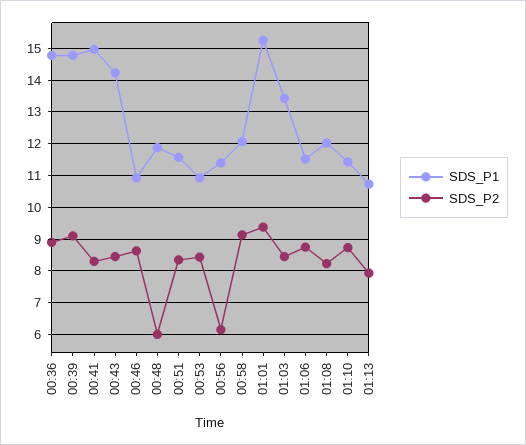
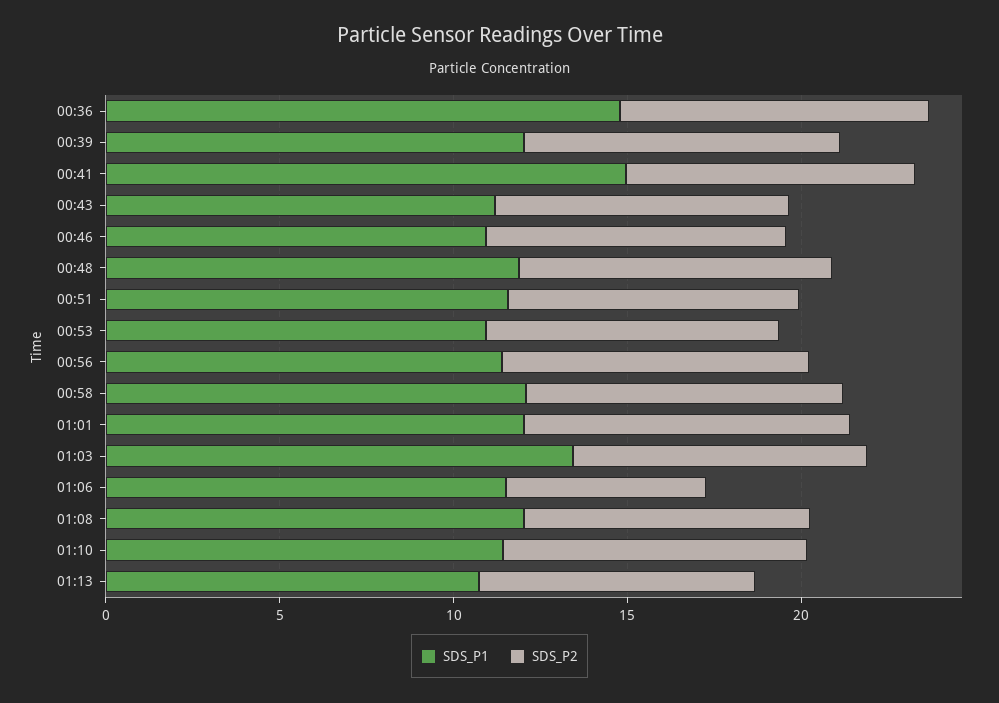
SDS_P1, 00:39: 14.8 -> 12
SDS_P1, 00:43: 14.2 -> 11
SDS_P2, 00:48: 6 -> 9
SDS_P2, 00:56: 6.2 -> 9
SDS_P1, 01:01: 15.2 -> 12
SDS_P2, 01:06: 8.8 -> 6

